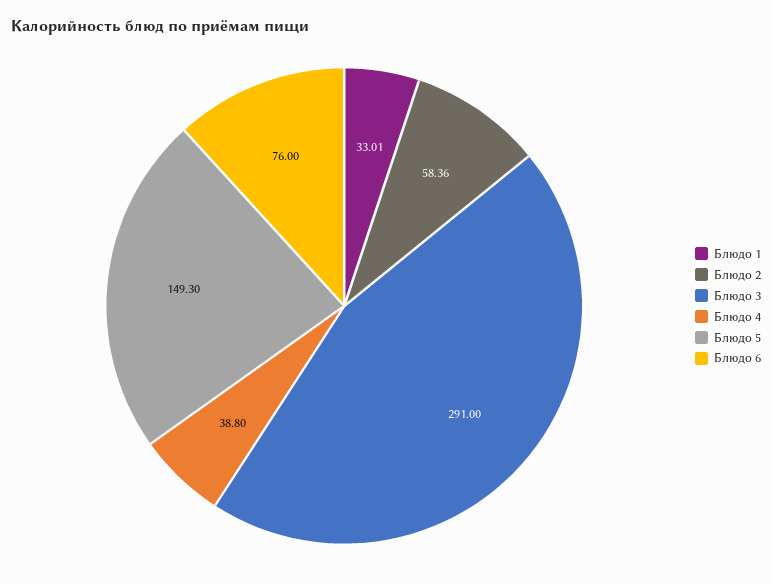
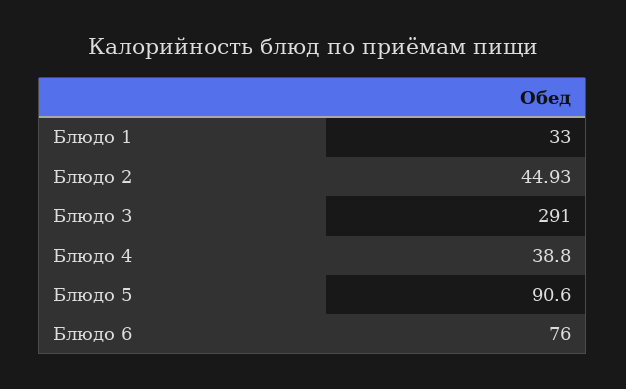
Блюдо 1: 33.01 -> 33
Блюдо 2: 58.36 -> 44.93
Блюдо 5: 149.3 -> 90.6

